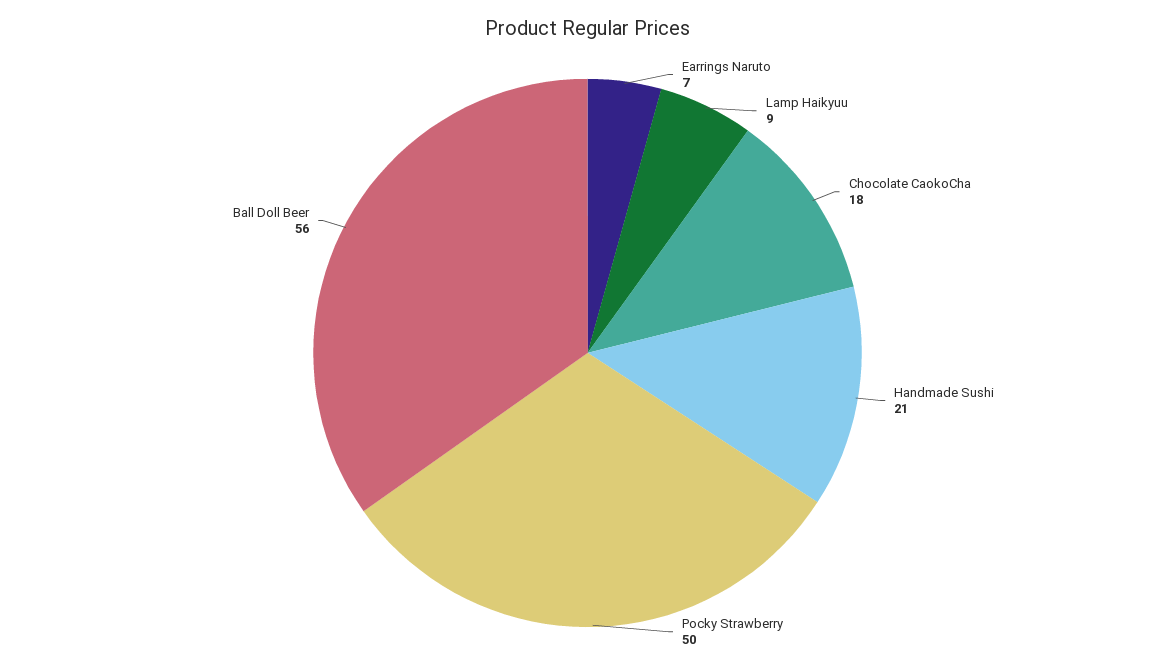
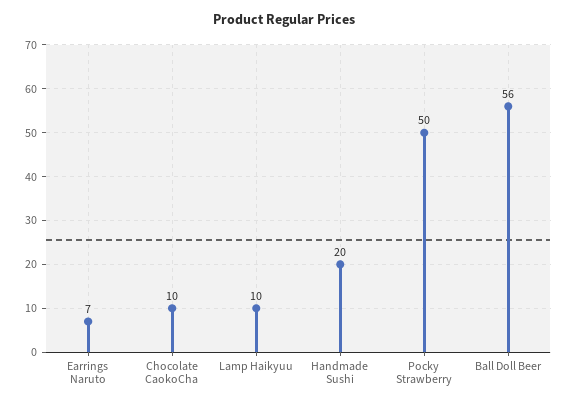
Lamp Haikyuu: 9 -> 10
Chocolate CaokoCha: 18 -> 10
Handmade Sushi: 21 -> 20

